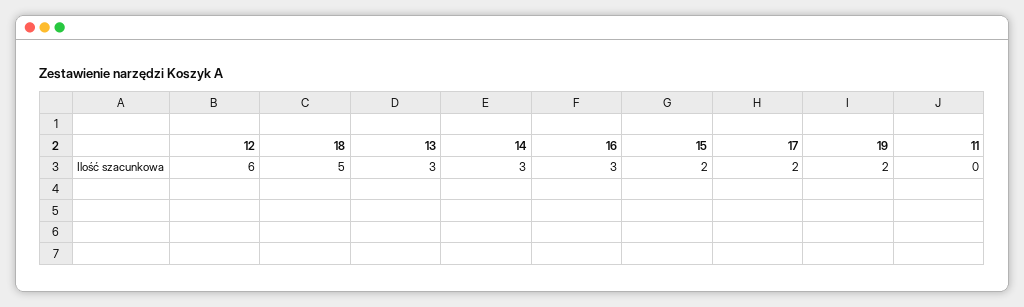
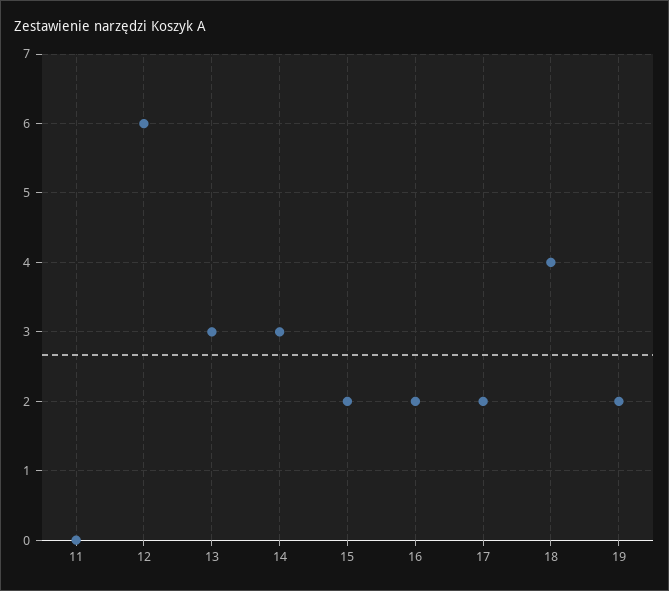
18: 5 -> 4
16: 3 -> 2

